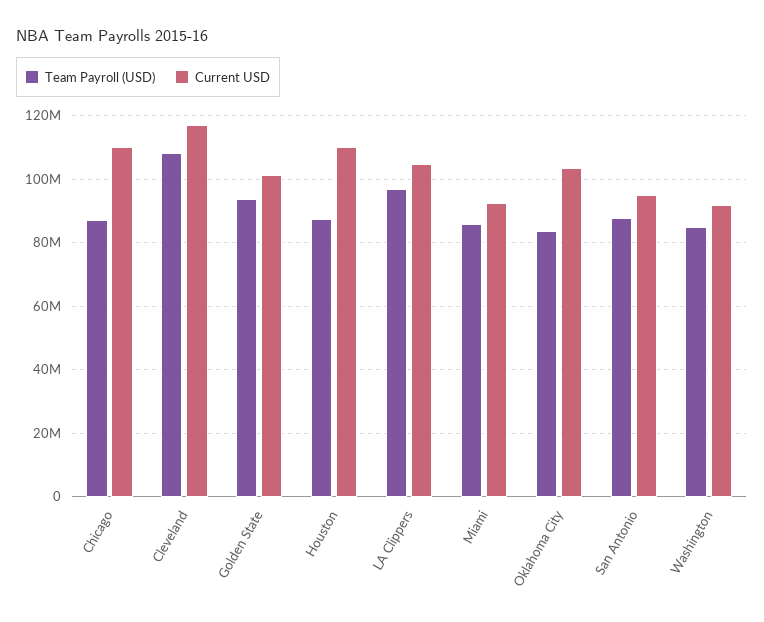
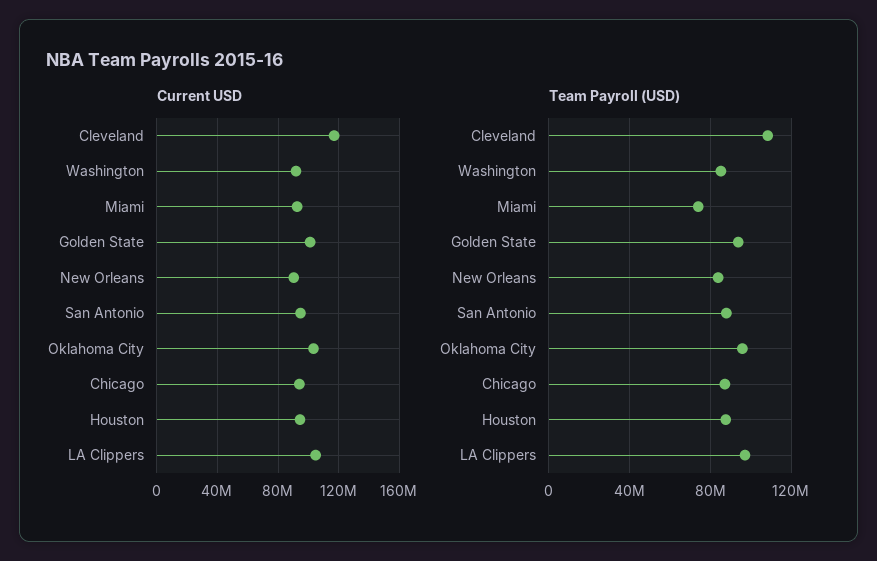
Current USD, Chicago: 110000000 -> 95000000
Current USD, Houston: 110000000 -> 95000000
Team Payroll (USD), Miami: 86000000 -> 75000000
Team Payroll (USD), Oklahoma City: 84000000 -> 95000000
Current USD, New Orleans: none -> 90000000
Team Payroll (USD), New Orleans: none -> 85000000

